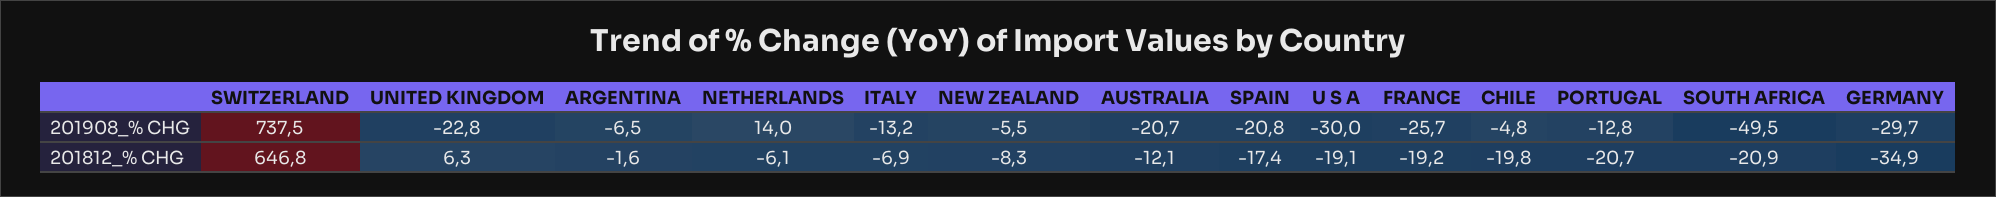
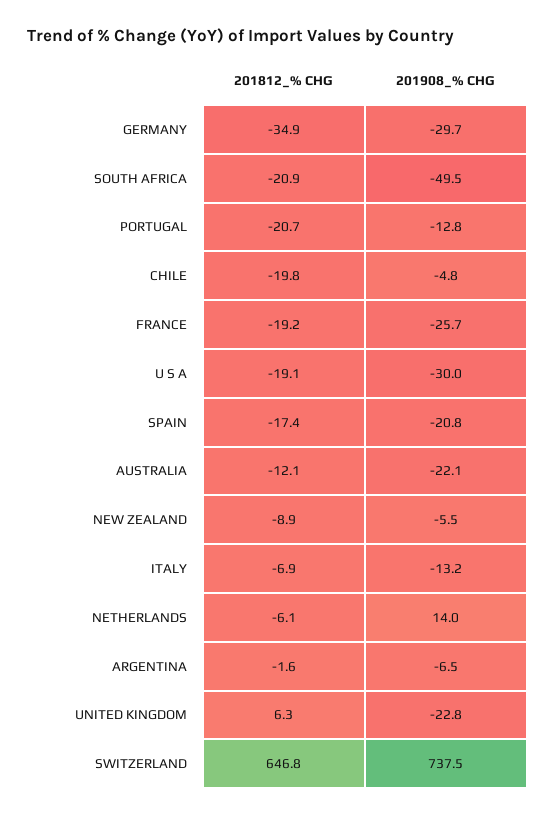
AUSTRALIA, 201908_% CHG: -20.7 -> -22.1
NEW ZEALAND, 201812_% CHG: -8.3 -> -8.9

